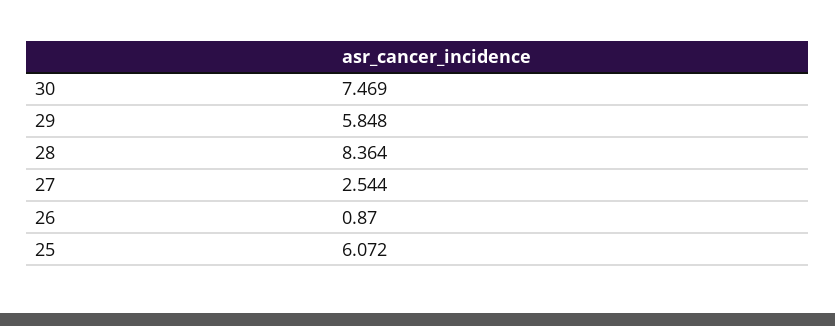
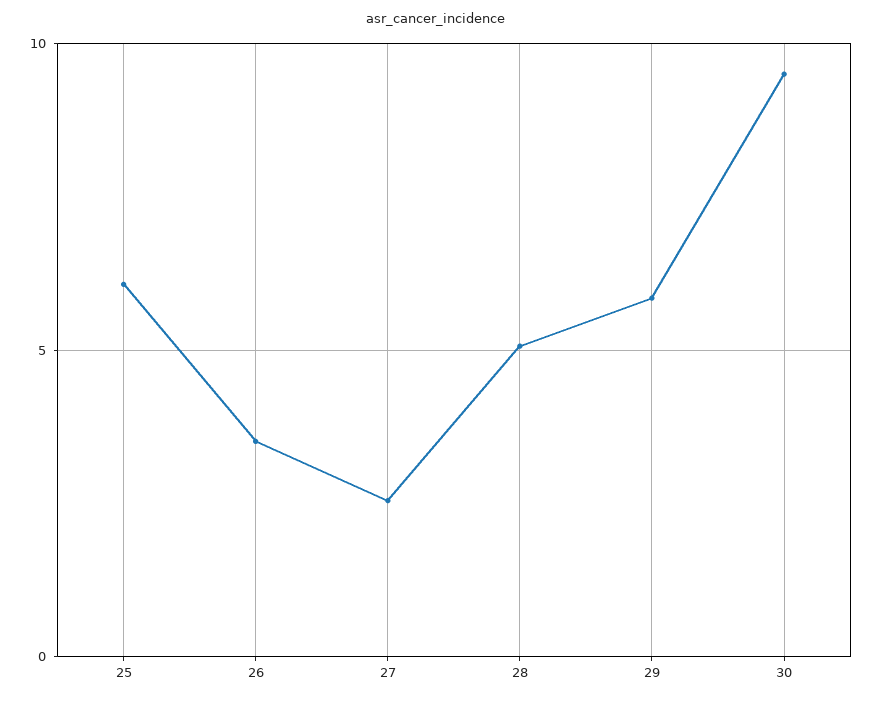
30: 7.469 -> 9.5
28: 8.364 -> 5
26: 0.87 -> 3.5

